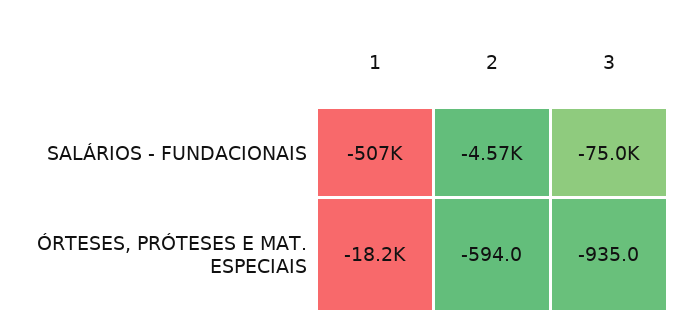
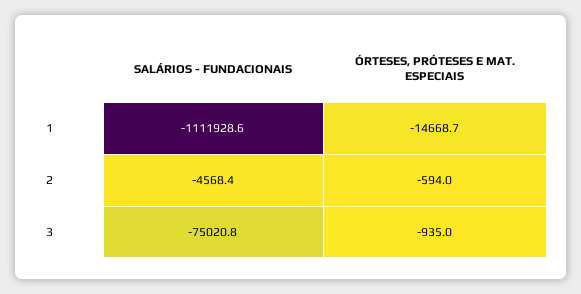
1, SALÁRIOS - FUNDACIONAIS: -507000 -> -1111928.6
1, ÓRTESES, PRÓTESES E MAT. ESPECIAIS: -18200 -> -14668.7

